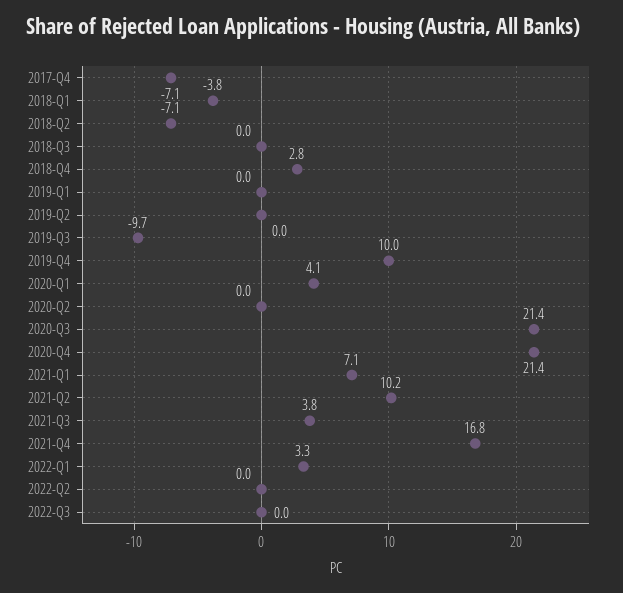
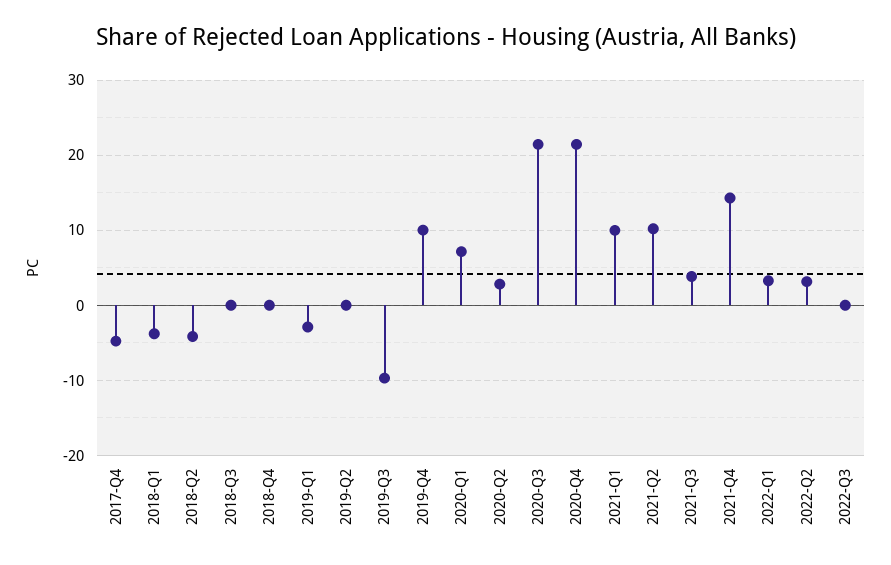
2017-Q4: -7.1 -> -5
2018-Q2: -7.1 -> -4
2018-Q4: 2.8 -> 0
2019-Q1: 0 -> -3
2020-Q1: 4.1 -> 7
2020-Q2: 0 -> 3
2021-Q1: 7.1 -> 10
2021-Q4: 16.8 -> 14
2022-Q2: 0 -> 3

